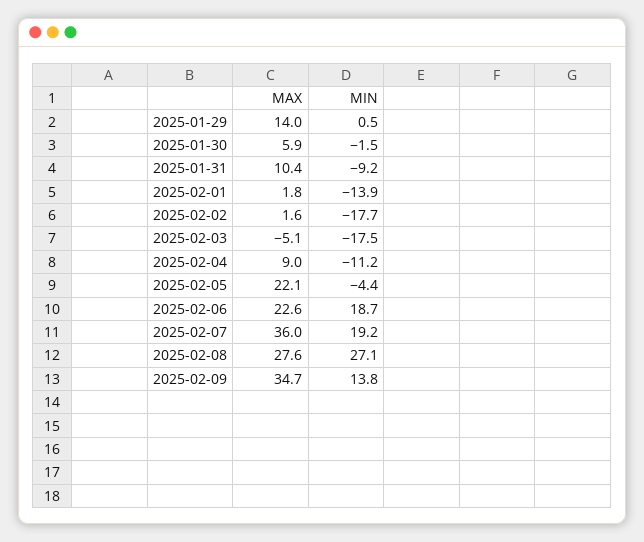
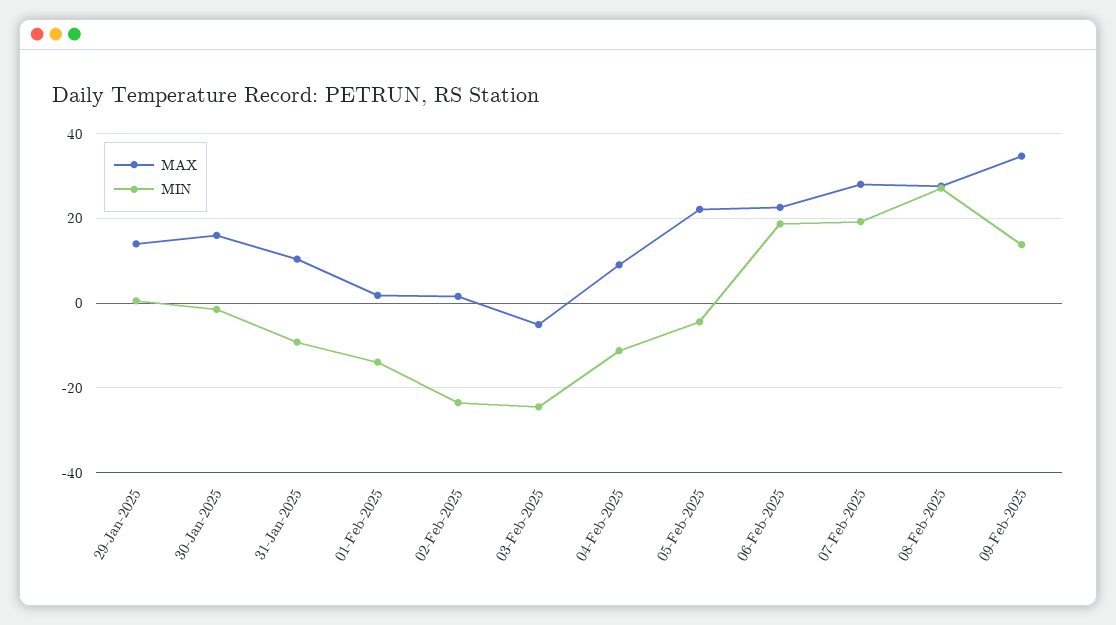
MAX, 2025-01-30: 5.9 -> 16
MIN, 2025-02-02: -17.7 -> -24
MIN, 2025-02-03: -17.5 -> -24
MAX, 2025-02-07: 36 -> 28

